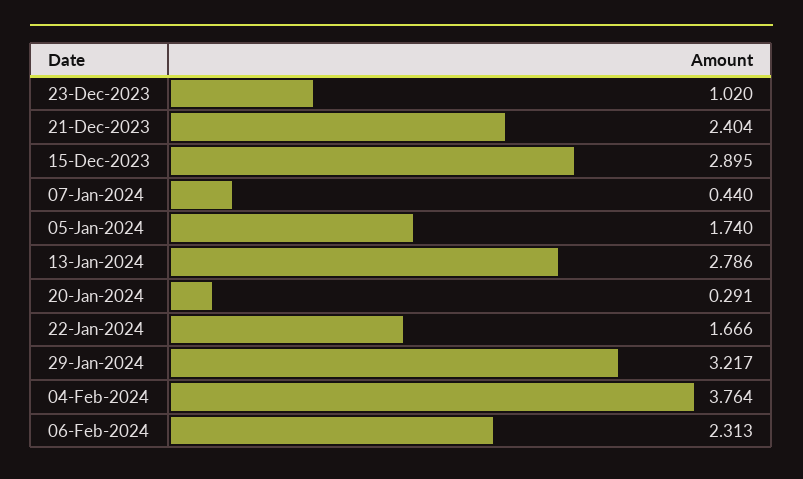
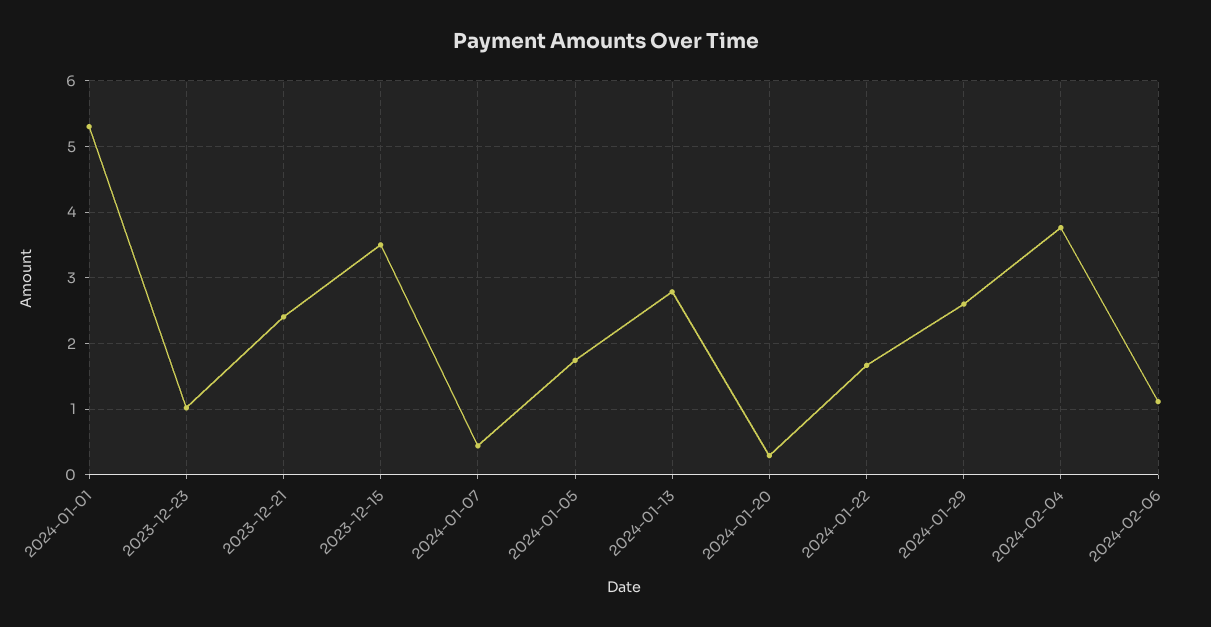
15-Dec-2023: 2.895 -> 3.5
29-Jan-2024: 3.217 -> 2.6
06-Feb-2024: 2.313 -> 1.1
2024-01-01: none -> 5.3

